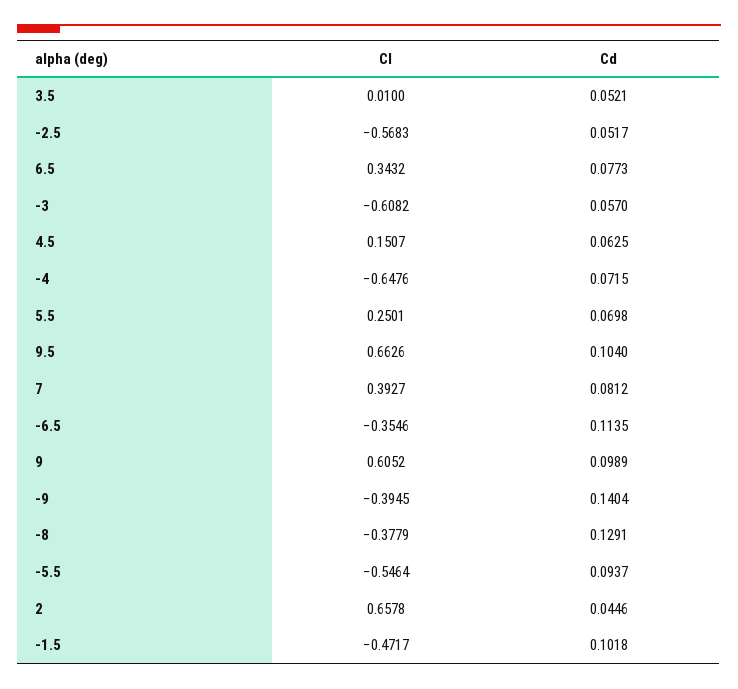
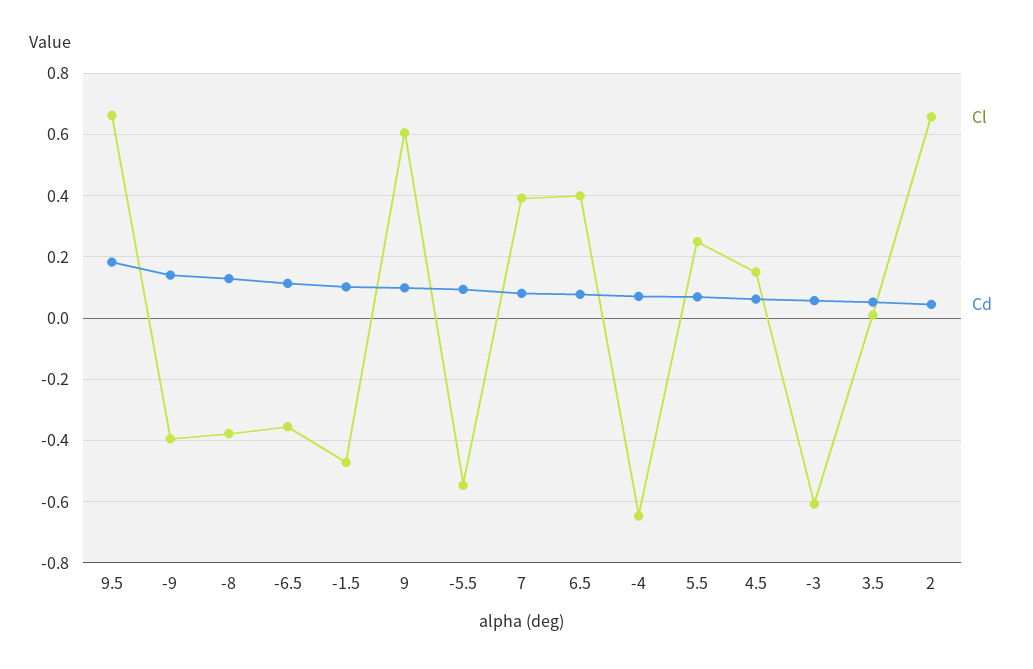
Cl, -2.5: -0.5683 -> none
Cd, -2.5: 0.0517 -> none
Cl, 6.5: 0.3432 -> 0.4
Cd, 9.5: 0.104 -> 0.18

